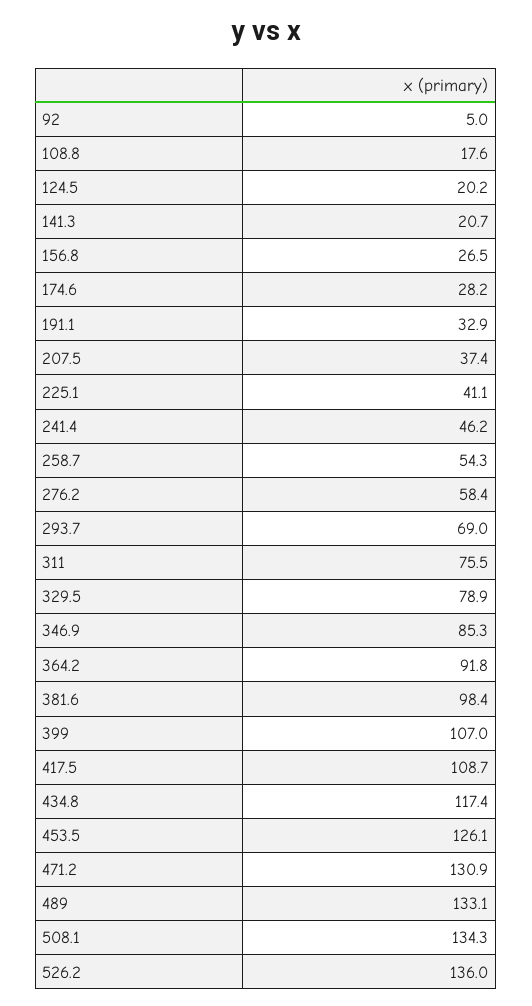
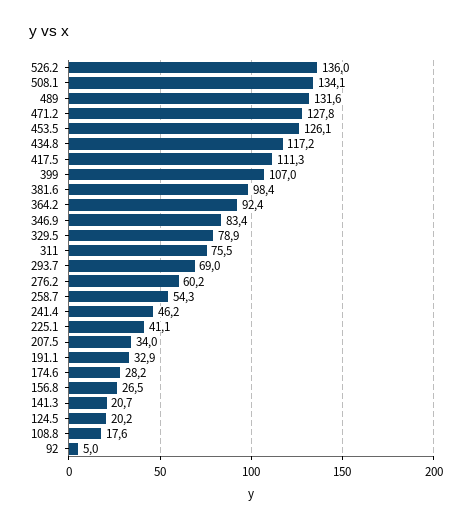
207.5: 37.4 -> 34
276.2: 58.4 -> 60.2
346.9: 85.3 -> 83.4
364.2: 91.8 -> 92.4
417.5: 108.7 -> 111.3
434.8: 117.4 -> 117.2
471.2: 130.9 -> 127.8
489: 133.1 -> 131.6
508.1: 134.3 -> 134.1

